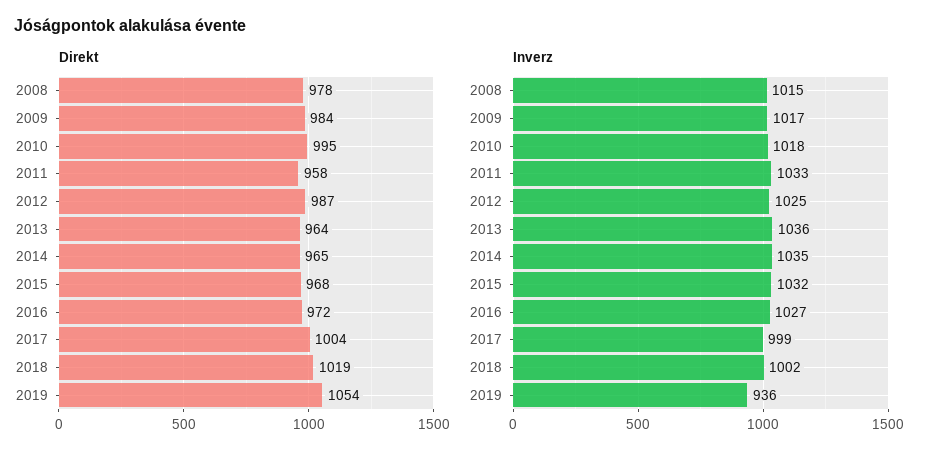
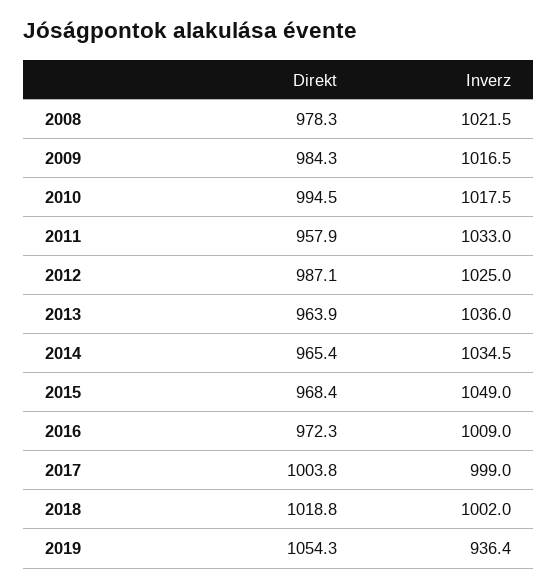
Inverz, 2008: 1015 -> 1021.5
Inverz, 2015: 1032 -> 1049
Inverz, 2016: 1027 -> 1009

